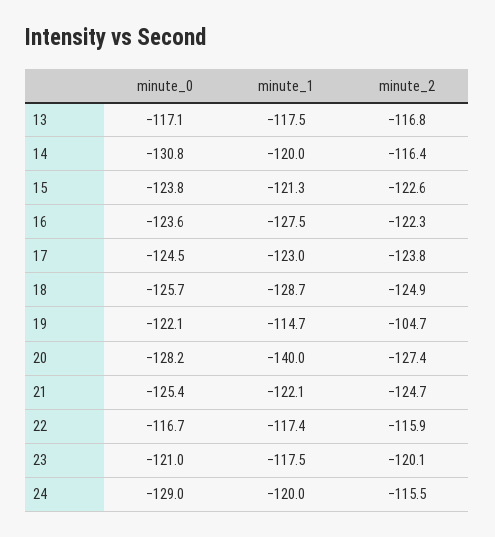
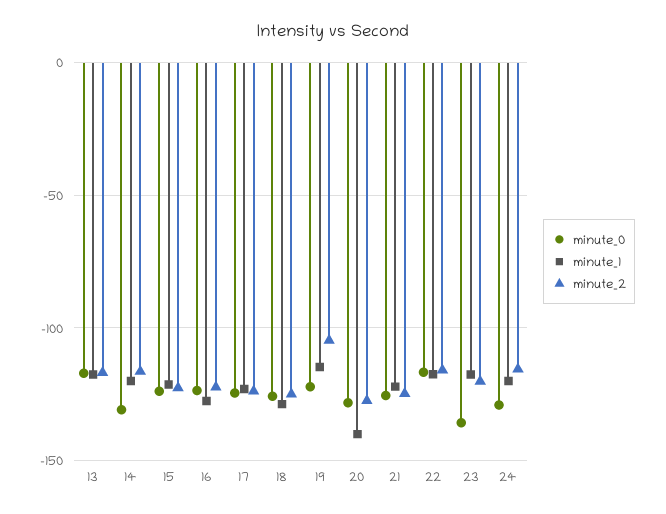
minute_0, 23: -121 -> -135

